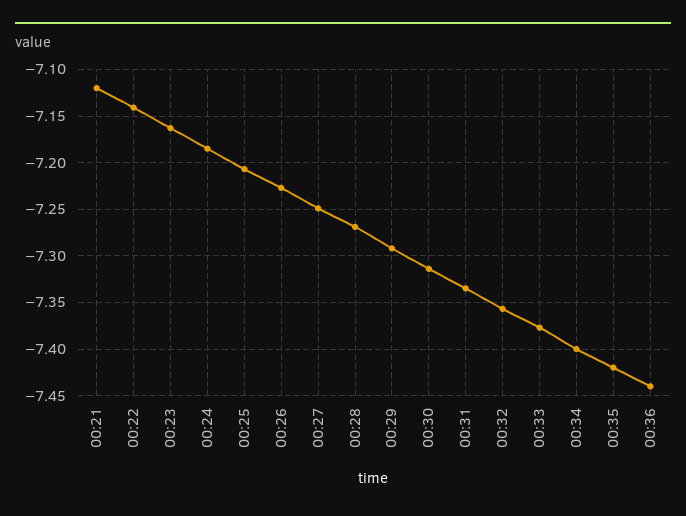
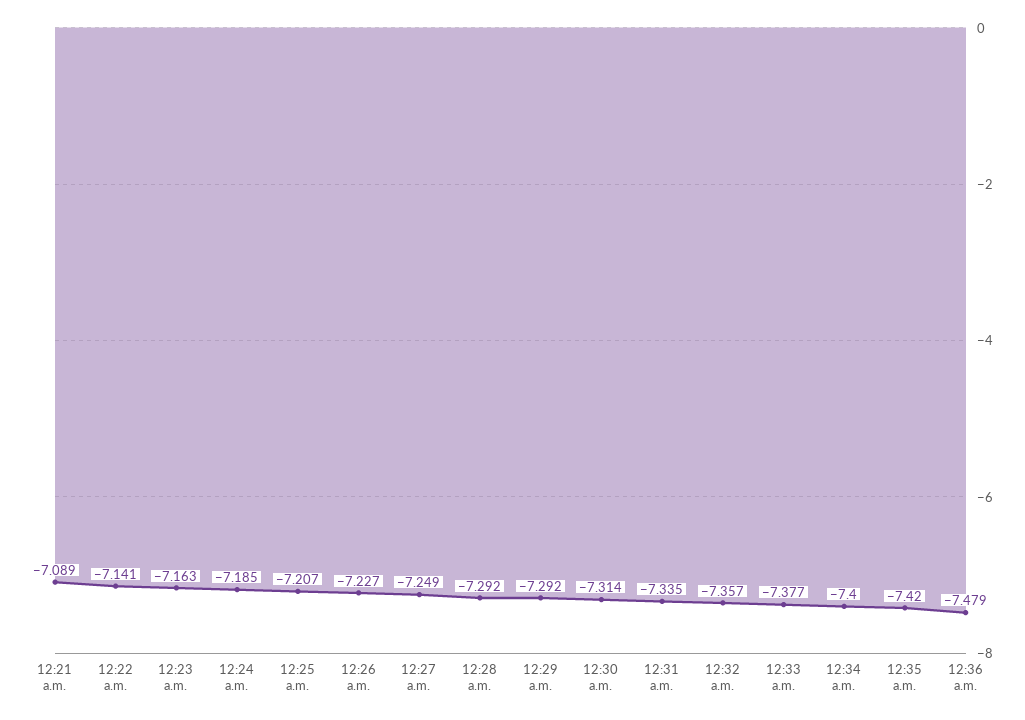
00:21: -7.12 -> -7.089
00:28: -7.27 -> -7.292
00:36: -7.44 -> -7.479

